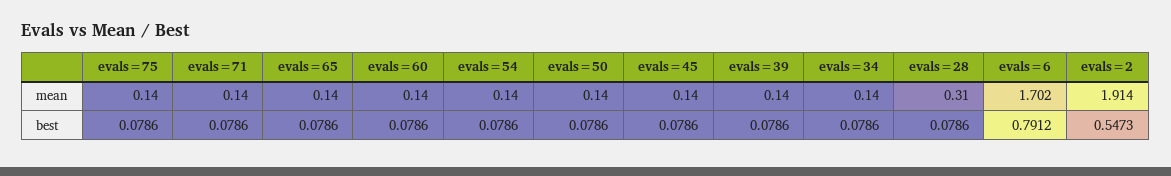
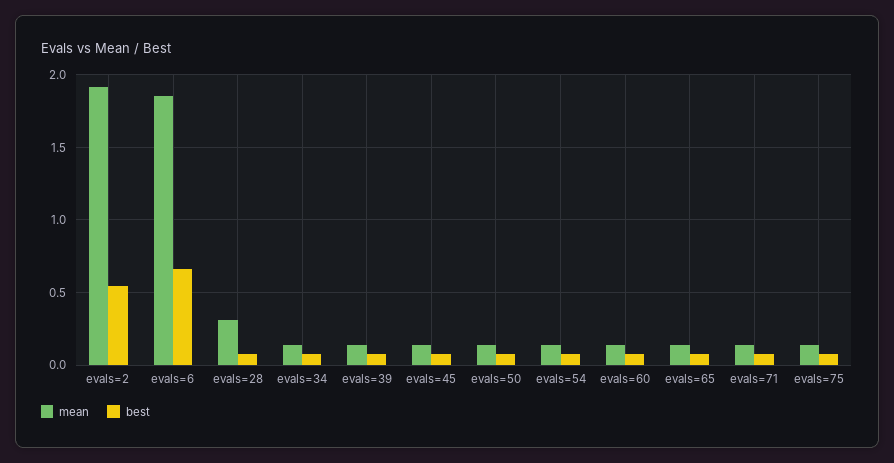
mean, evals=6: 1.702 -> 1.85
best, evals=6: 0.7912 -> 0.65

